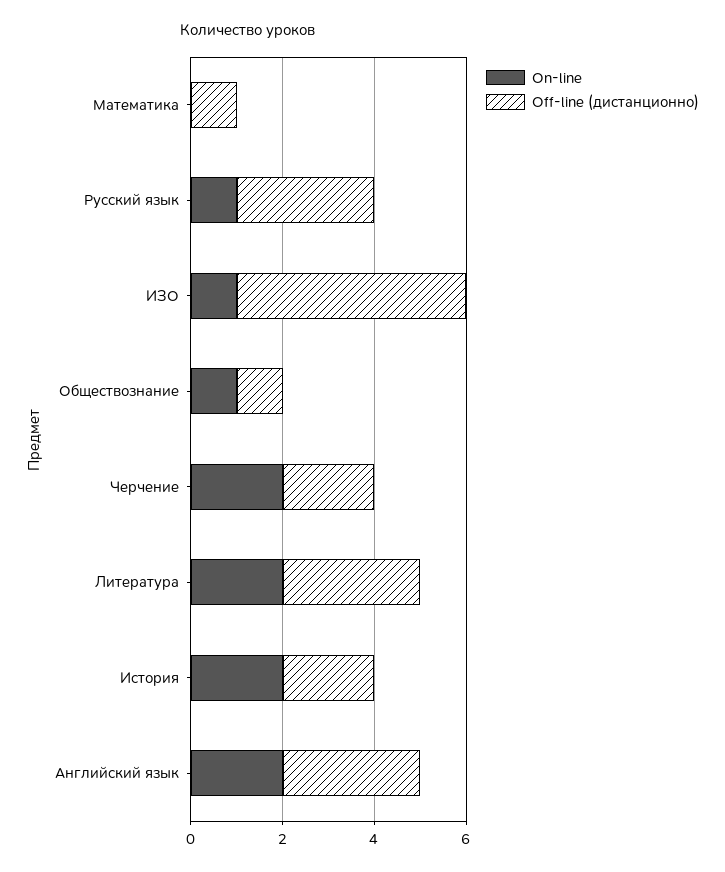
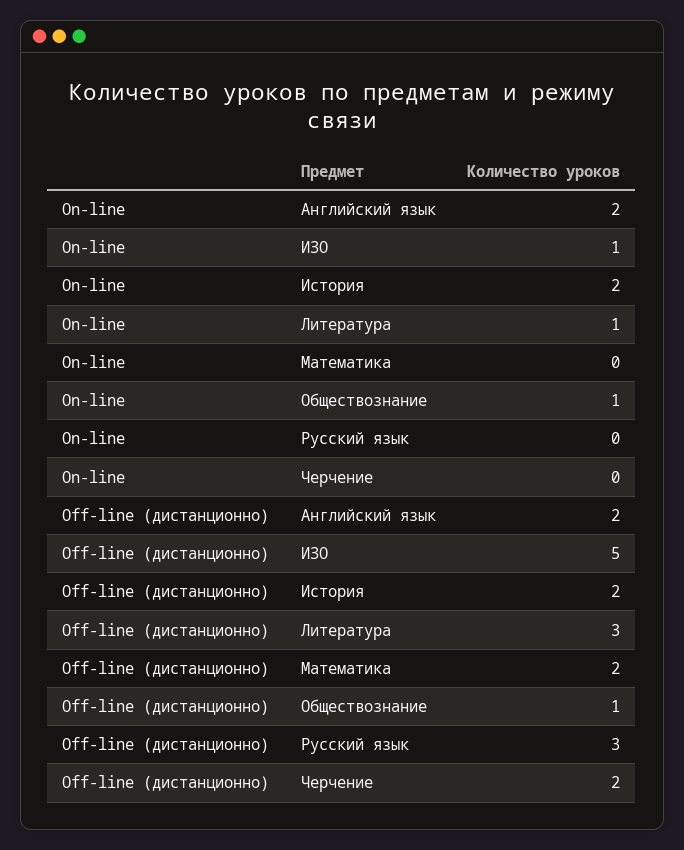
Off-line (дистанционно), Математика: 1 -> 2
On-line, Русский язык: 1 -> 0
On-line, Черчение: 2 -> 0
On-line, Литература: 2 -> 1
Off-line (дистанционно), Английский язык: 3 -> 2

